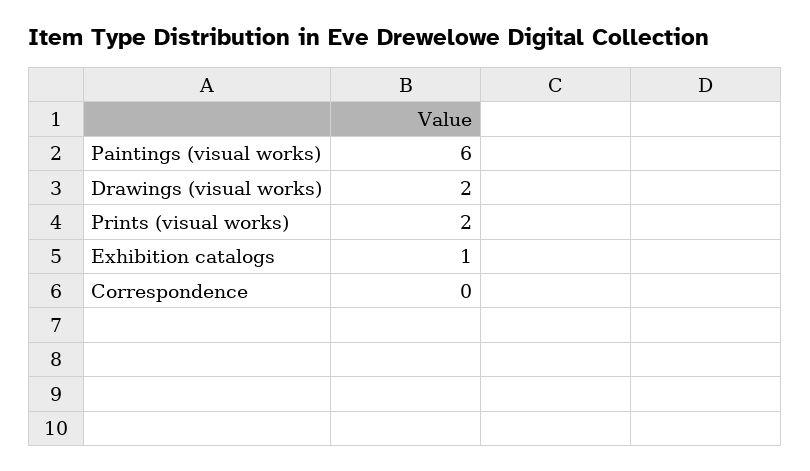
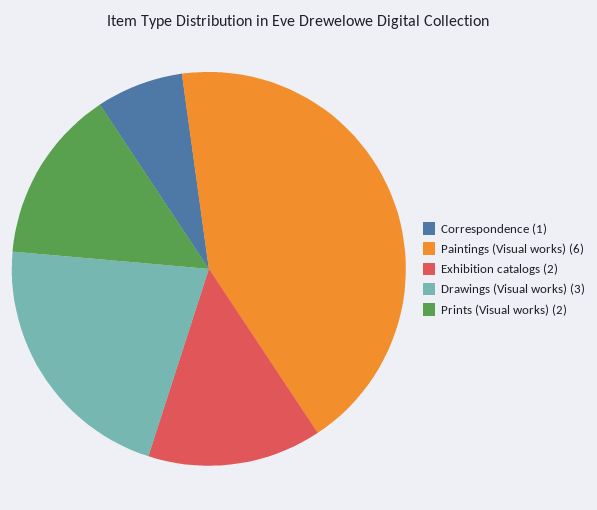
Drawings (visual works): 2 -> 3
Exhibition catalogs: 1 -> 2
Correspondence: 0 -> 1

